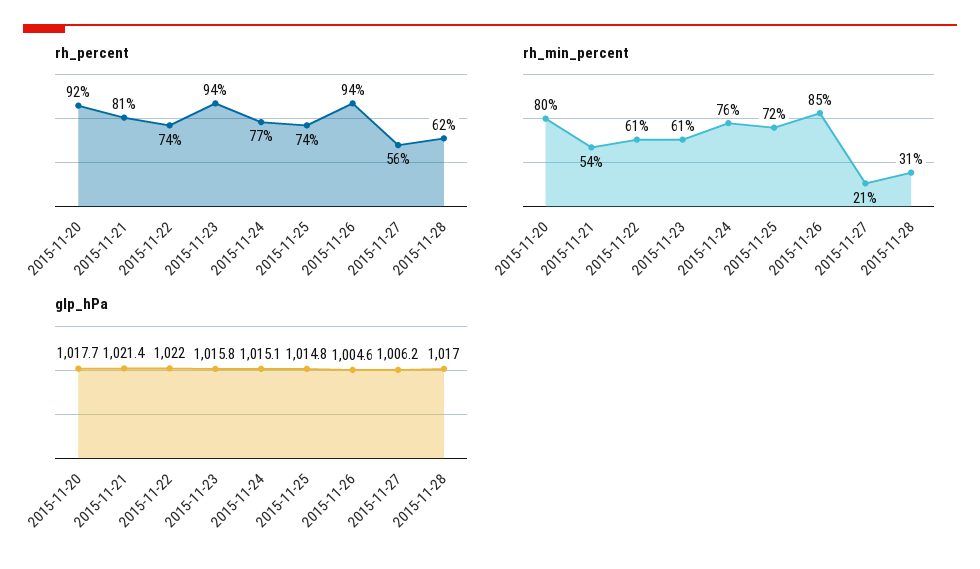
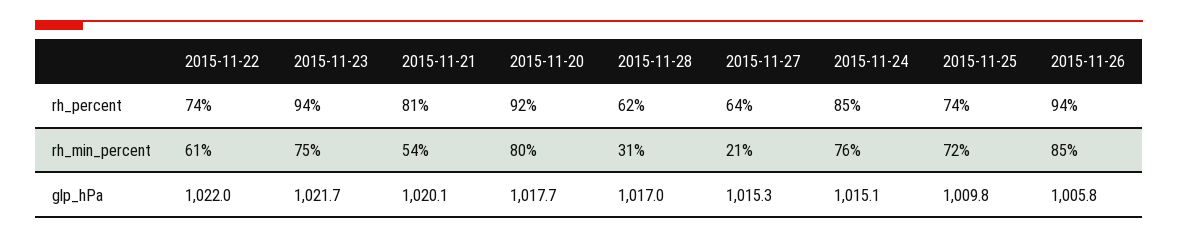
rh_percent, 2015-11-24: 77 -> 85
rh_percent, 2015-11-27: 56 -> 64
rh_min_percent, 2015-11-23: 61 -> 75
glp_hPa, 2015-11-21: 1021.4 -> 1020.1
glp_hPa, 2015-11-23: 1015.8 -> 1021.7
glp_hPa, 2015-11-25: 1014.8 -> 1009.8
glp_hPa, 2015-11-26: 1004.6 -> 1005.8
glp_hPa, 2015-11-27: 1006.2 -> 1015.3

